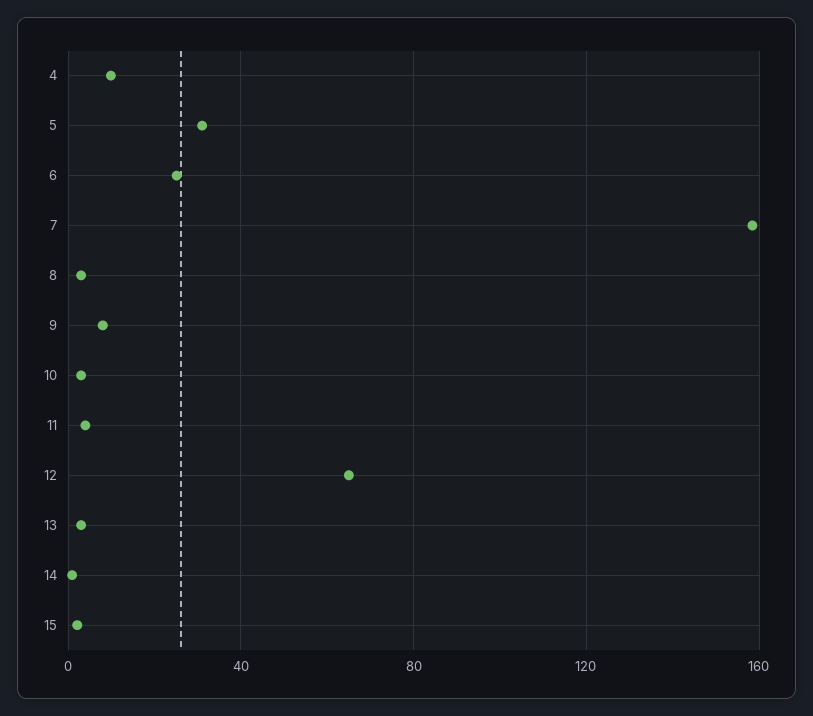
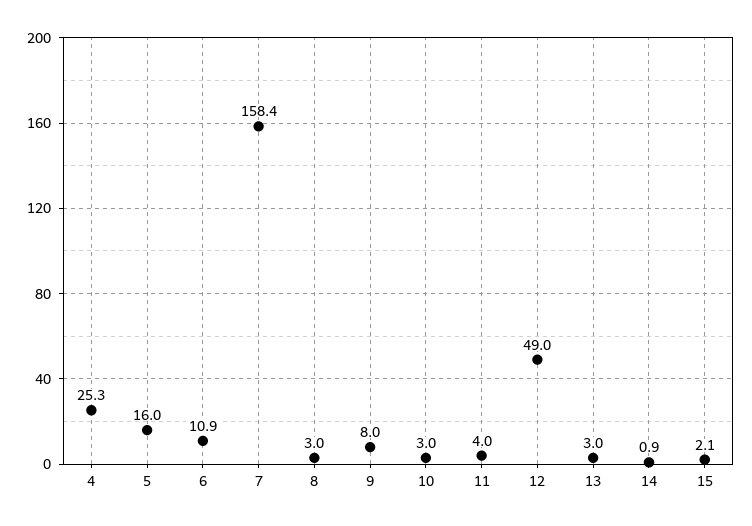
4: 10 -> 25.3
5: 30 -> 16
6: 25 -> 10.9
12: 65 -> 49

